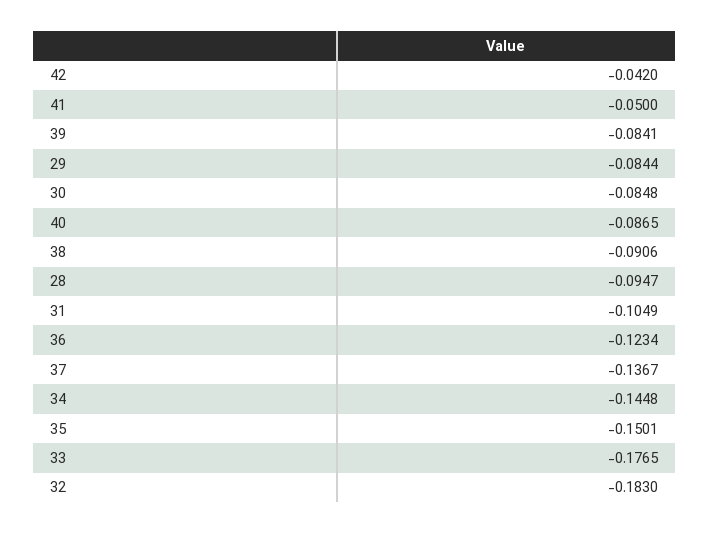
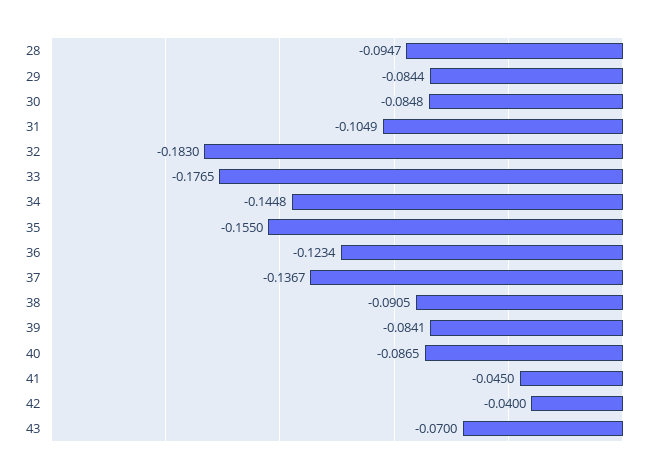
42: -0.042 -> -0.04
41: -0.05 -> -0.045
38: -0.0906 -> -0.0905
35: -0.1501 -> -0.155
43: none -> -0.07

